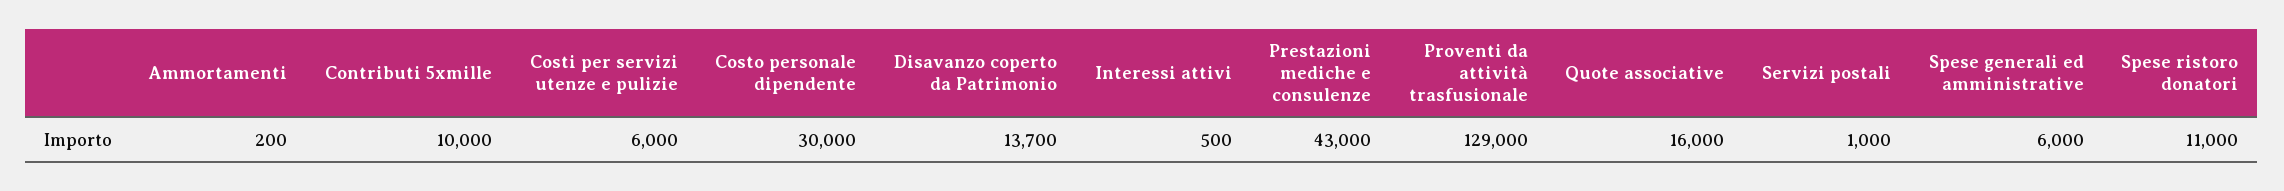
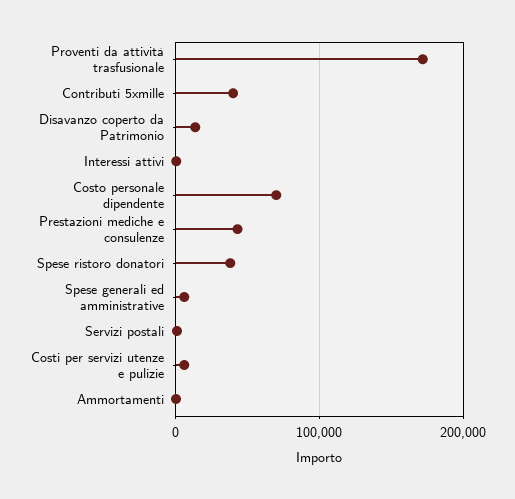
Contributi 5xmille: 10000 -> 40000
Costo personale dipendente: 30000 -> 70000
Proventi da attività trasfusionale: 129000 -> 170000
Quote associative: 16000 -> none
Spese ristoro donatori: 11000 -> 40000

